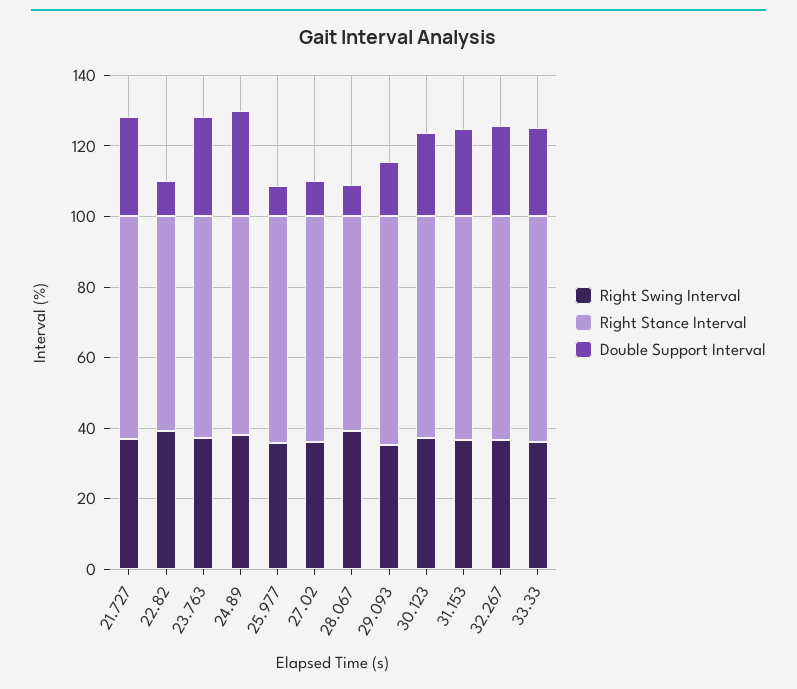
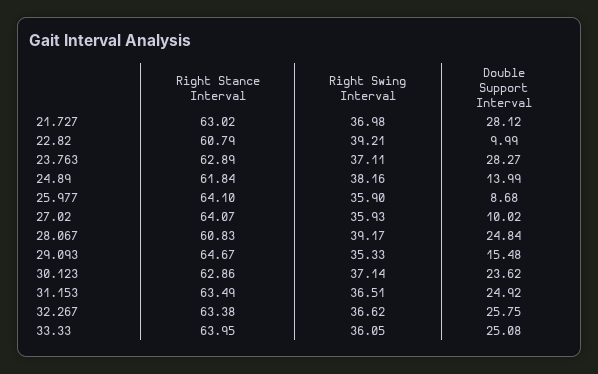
Double Support Interval, 24.89: 30 -> 13.99
Double Support Interval, 28.067: 10 -> 24.84

